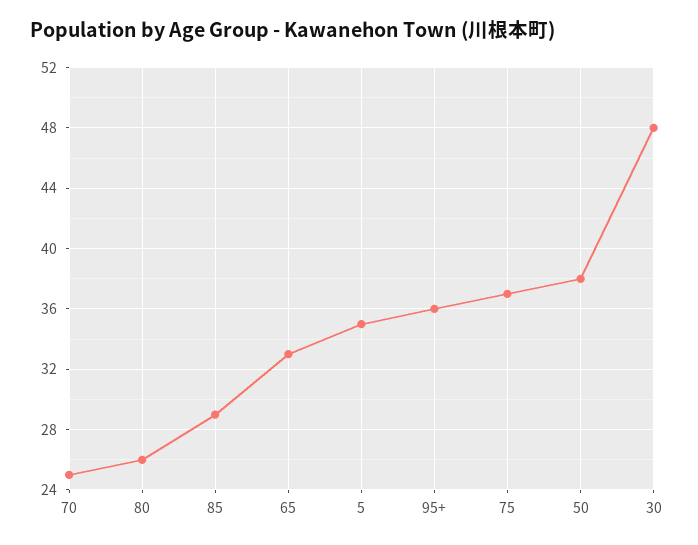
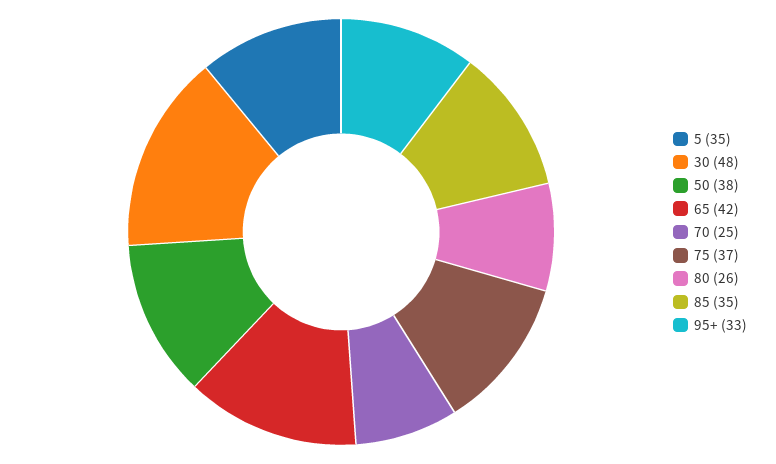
85: 29 -> 35
65: 33 -> 42
95+: 36 -> 33

